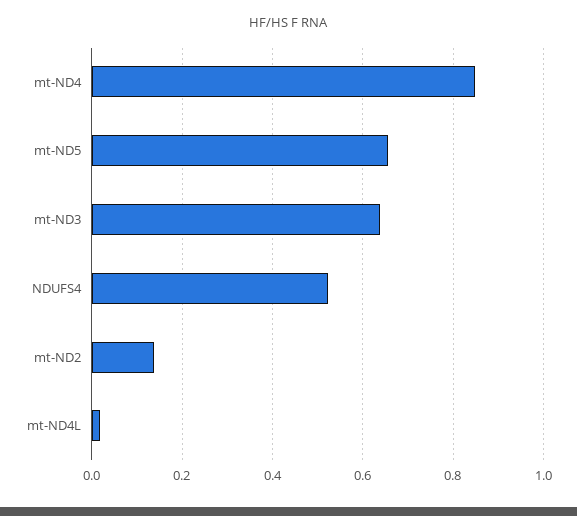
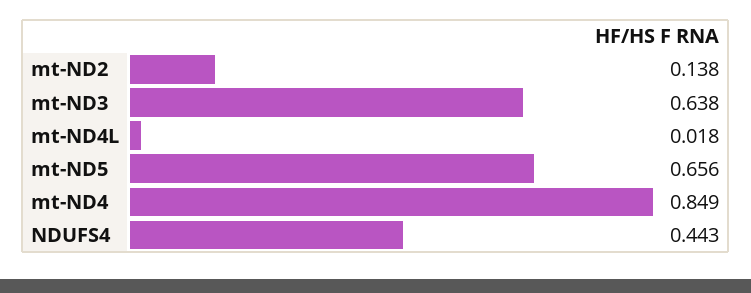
NDUFS4: 0.52 -> 0.443

